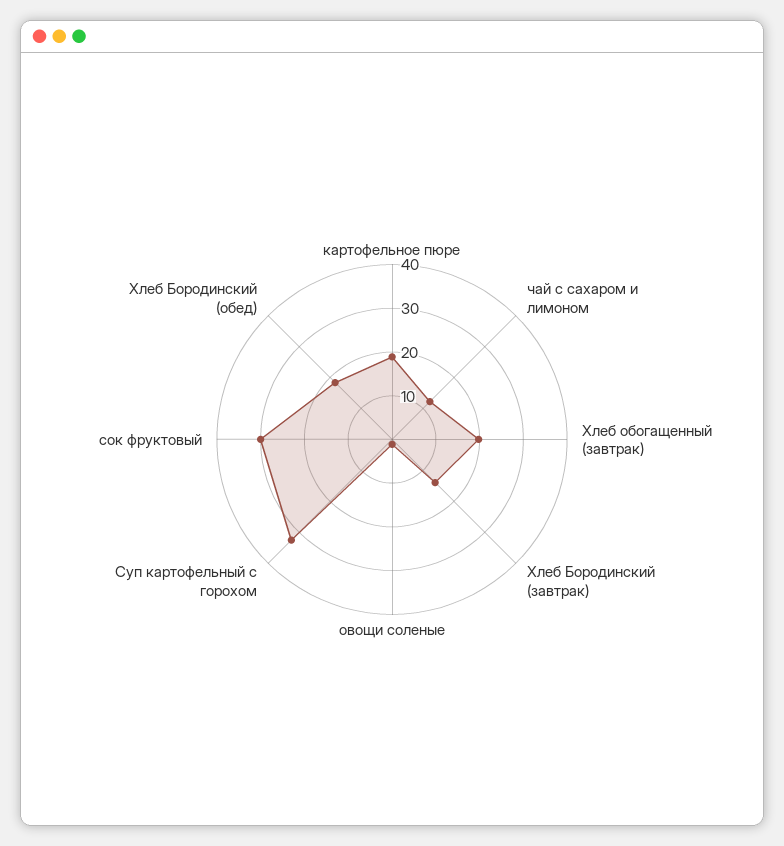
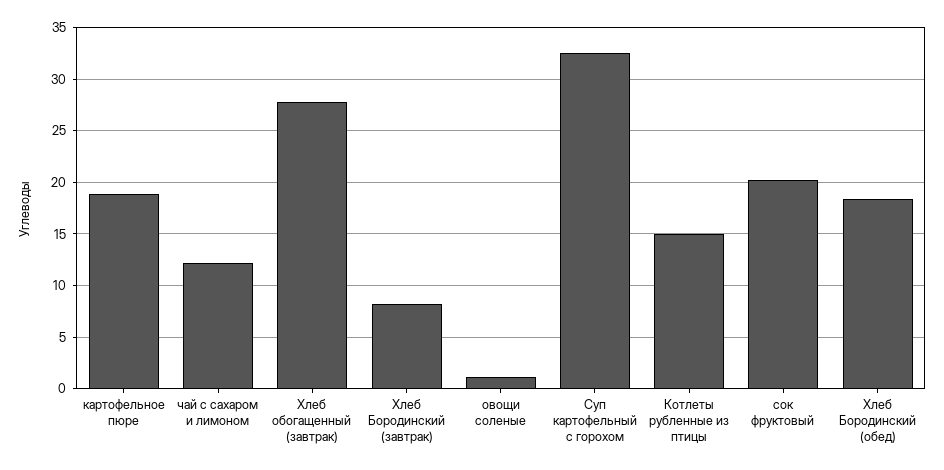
Хлеб обогащенный (завтрак): 20 -> 28
Хлеб Бородинский (завтрак): 14 -> 8
сок фруктовый: 30 -> 20
Котлеты рубленные из птицы: none -> 15

